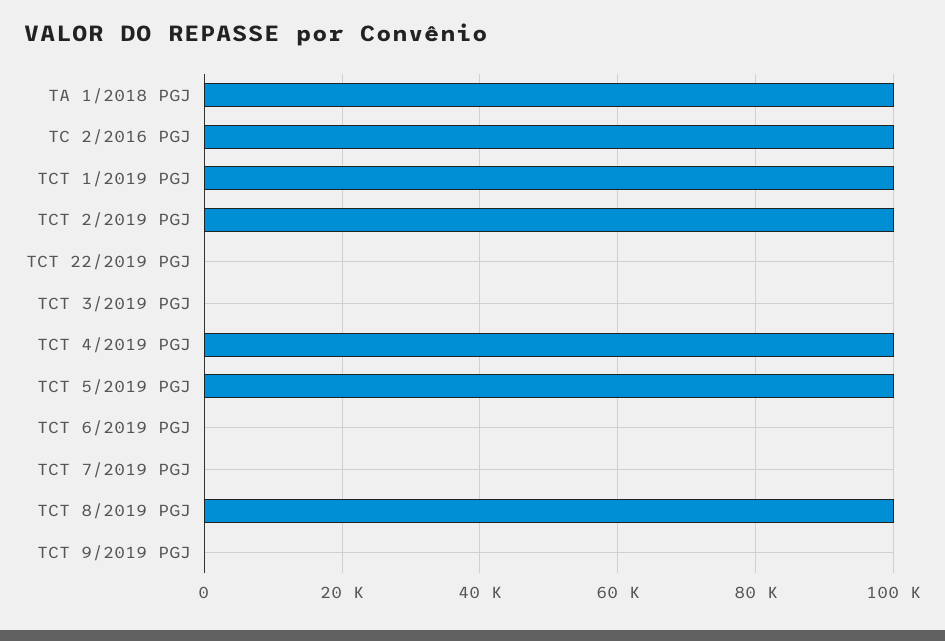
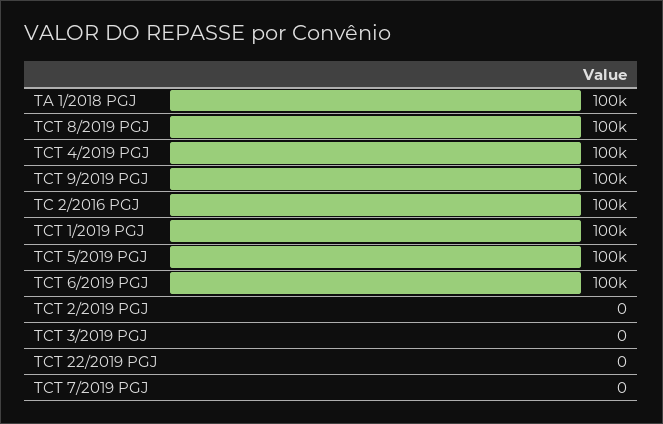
TCT 2/2019 PGJ: 100000 -> 0
TCT 6/2019 PGJ: 0 -> 100000
TCT 9/2019 PGJ: 0 -> 100000

